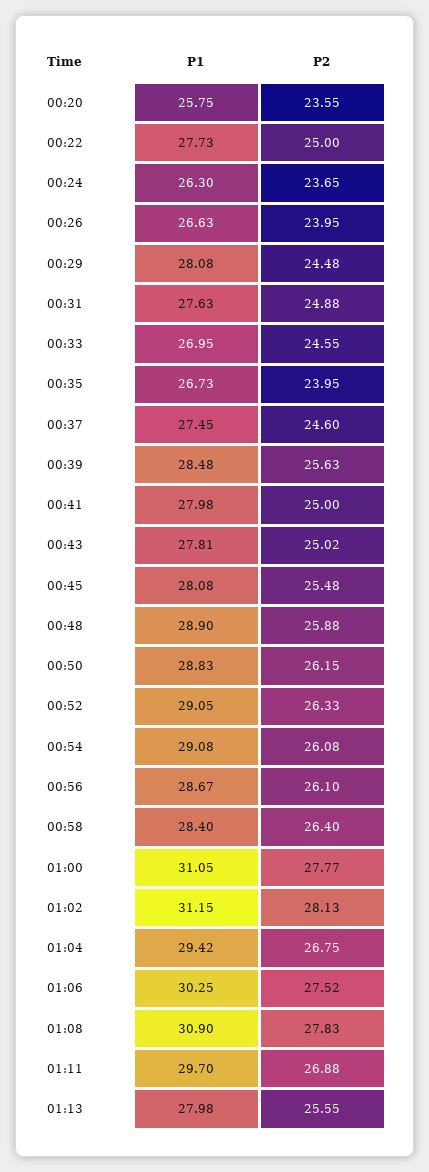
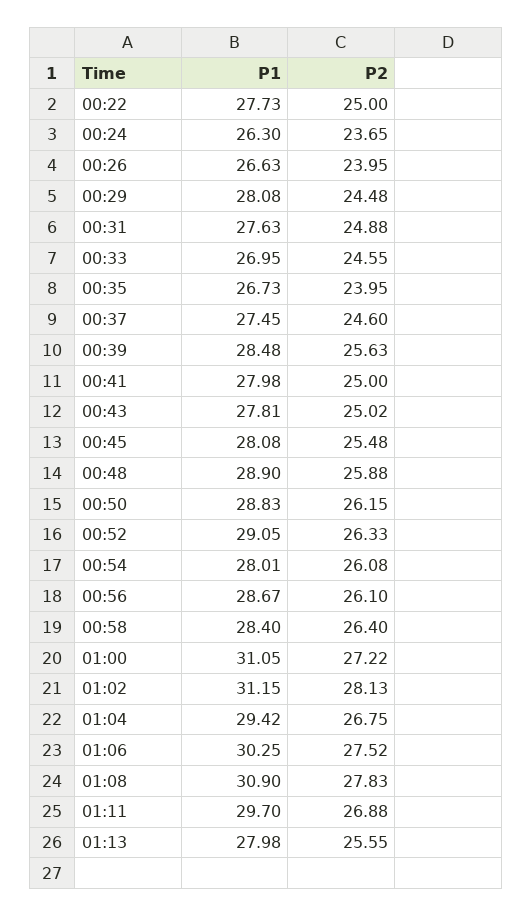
P1, 00:20: 25.75 -> none
P2, 00:20: 23.55 -> none
P1, 00:54: 29.08 -> 28.01
P2, 01:00: 27.77 -> 27.22

